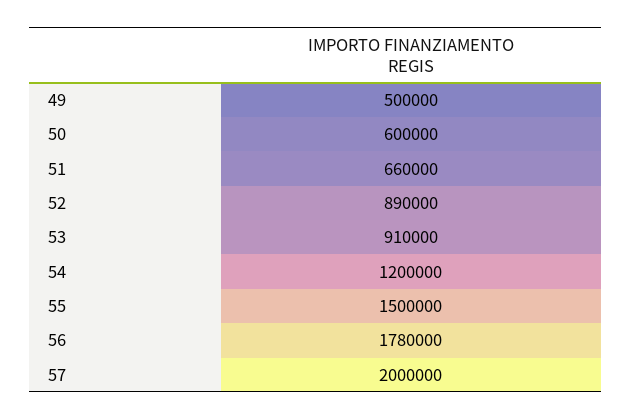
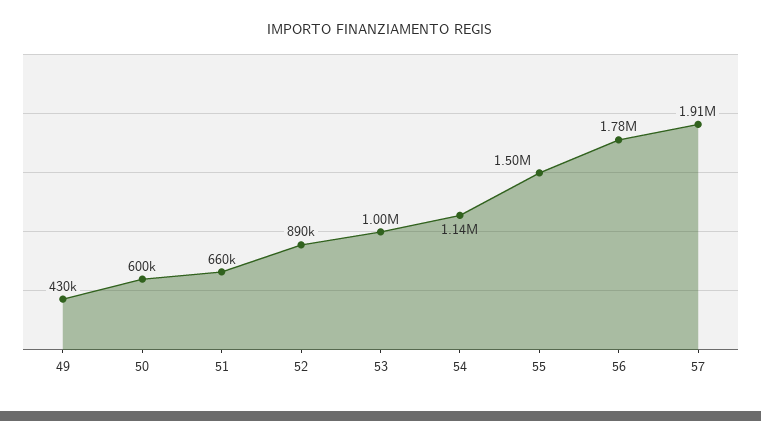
49: 500000 -> 430000
53: 910000 -> 1000000
54: 1200000 -> 1140000
57: 2000000 -> 1910000

